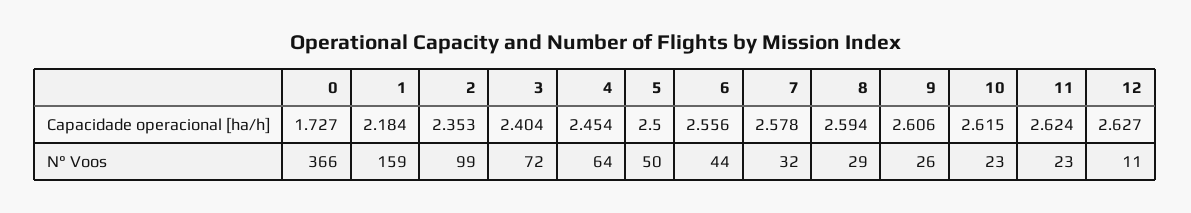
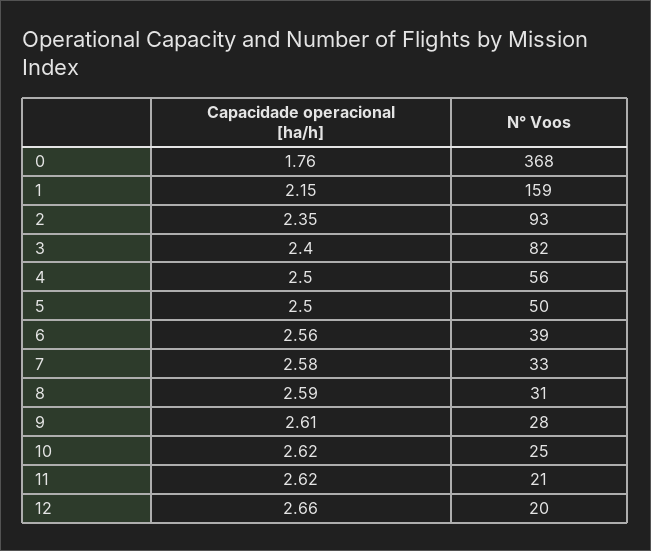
0, Capacidade operacional [ha/h]: 1.727 -> 1.76
1, Capacidade operacional [ha/h]: 2.184 -> 2.15
4, Capacidade operacional [ha/h]: 2.454 -> 2.5
12, Capacidade operacional [ha/h]: 2.627 -> 2.66
0, N° Voos: 366 -> 368
2, N° Voos: 99 -> 93
3, N° Voos: 72 -> 82
4, N° Voos: 64 -> 56
6, N° Voos: 44 -> 39
7, N° Voos: 32 -> 33
8, N° Voos: 29 -> 31
9, N° Voos: 26 -> 28
10, N° Voos: 23 -> 25
11, N° Voos: 23 -> 21
12, N° Voos: 11 -> 20

